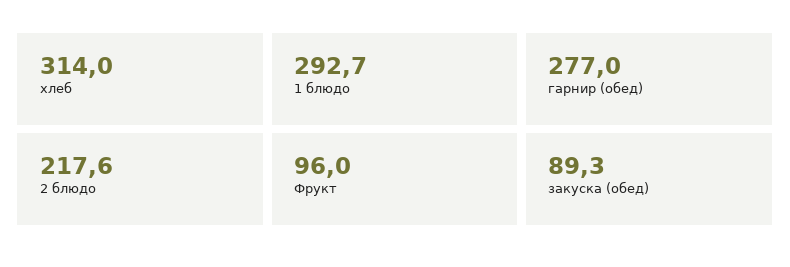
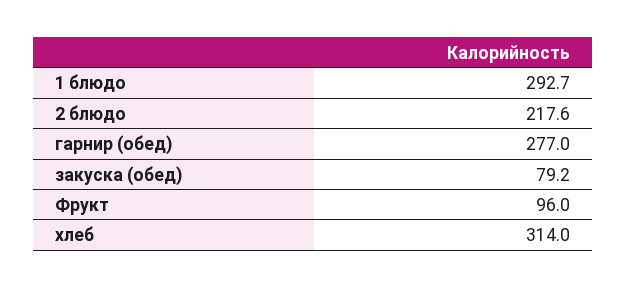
закуска (обед): 89.3 -> 79.2

